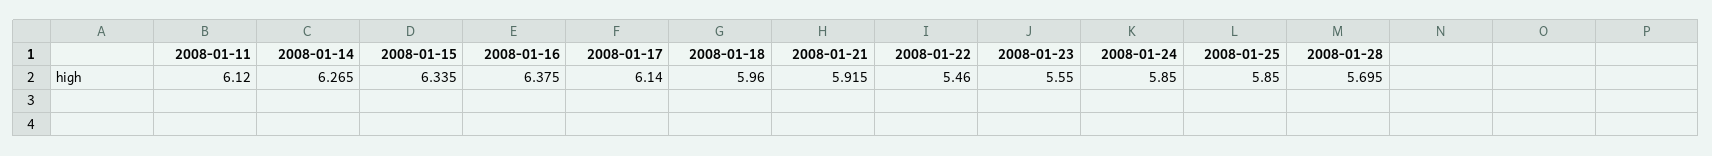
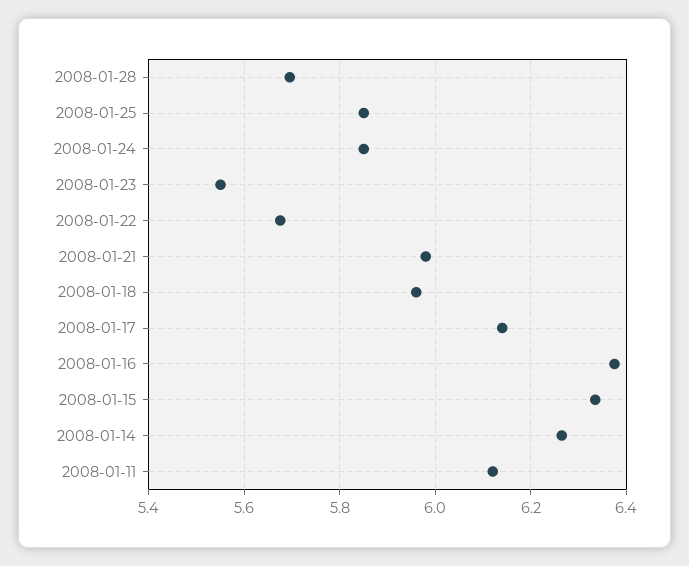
2008-01-21: 5.915 -> 5.98
2008-01-22: 5.46 -> 5.68

